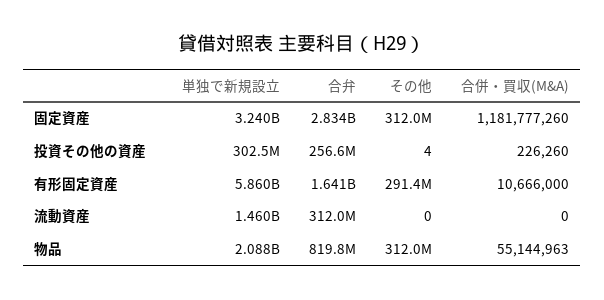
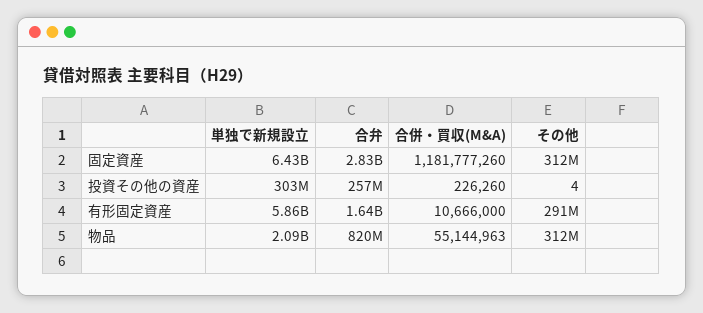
単独で新規設立, 固定資産: 3240000000 -> 6430000000
単独で新規設立, 流動資産: 1460000000 -> none
合弁, 流動資産: 312000000 -> none
その他, 流動資産: 0 -> none
合併・買収(M&A), 流動資産: 0 -> none

